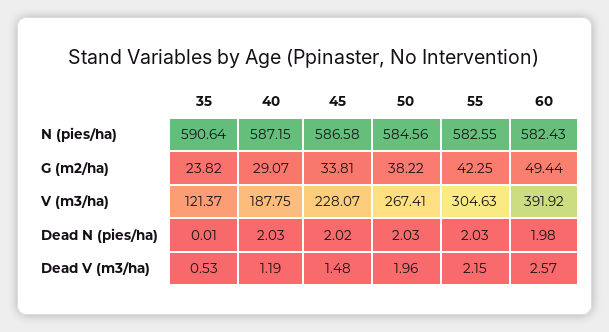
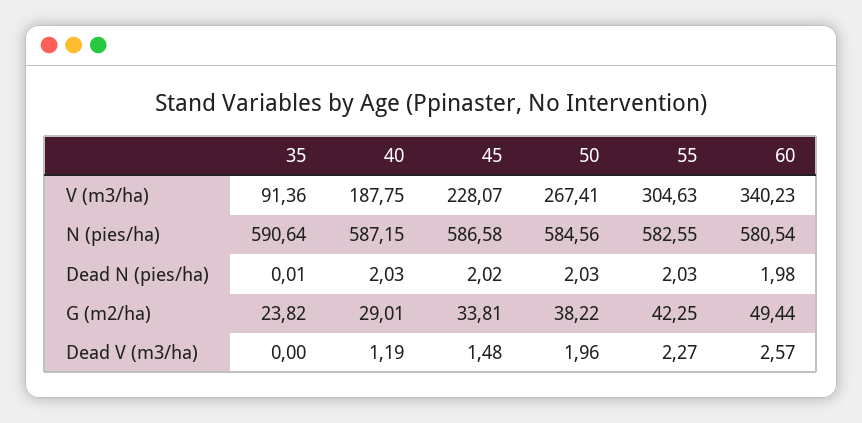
60, N (pies/ha): 582.43 -> 580.54
40, G (m2/ha): 29.07 -> 29.01
35, V (m3/ha): 121.37 -> 91.36
60, V (m3/ha): 391.92 -> 340.23
35, Dead V (m3/ha): 0.53 -> 0
55, Dead V (m3/ha): 2.15 -> 2.27

